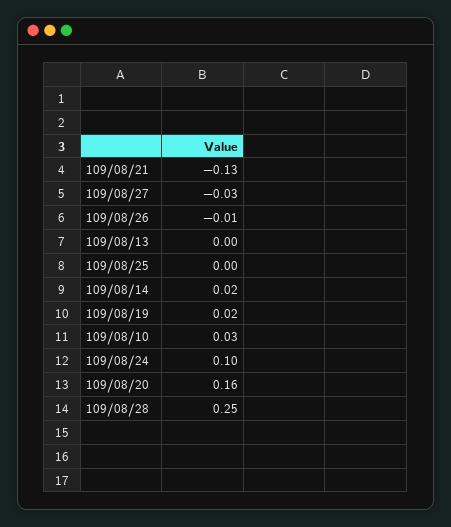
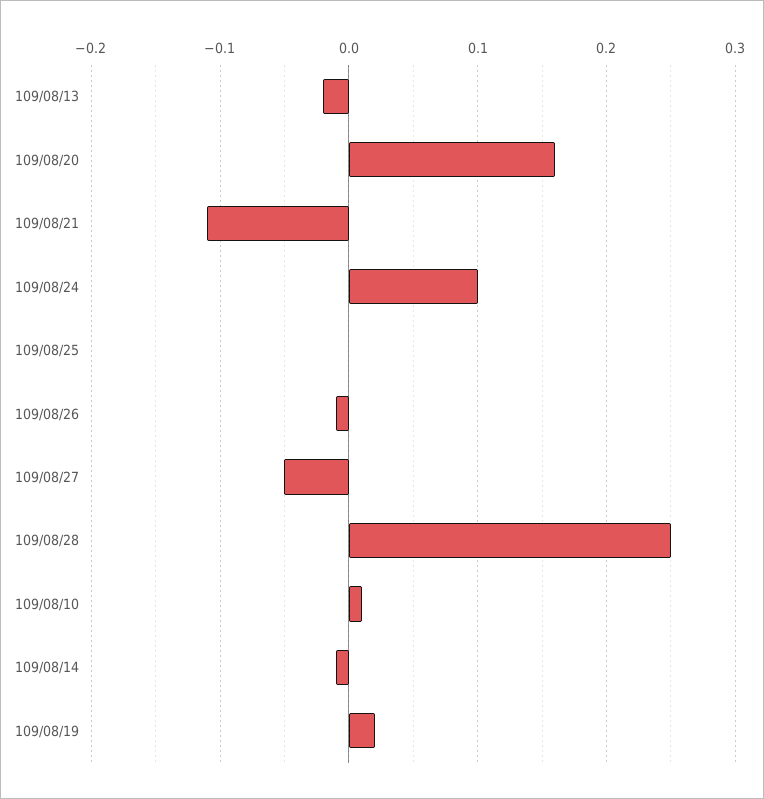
109/08/21: -0.13 -> -0.11
109/08/27: -0.03 -> -0.05
109/08/13: 0 -> -0.02
109/08/14: 0.02 -> -0.01
109/08/10: 0.03 -> 0.01

